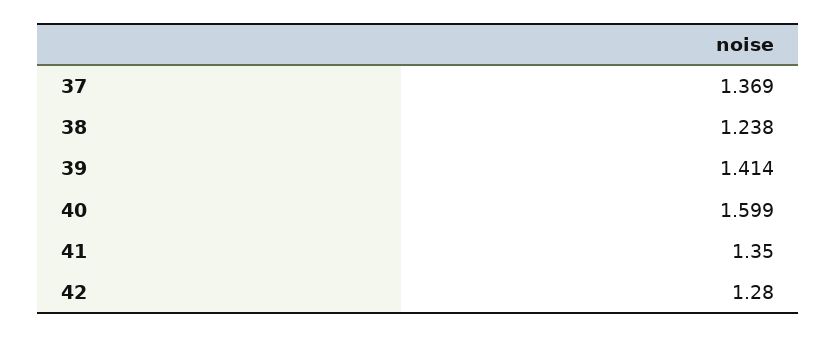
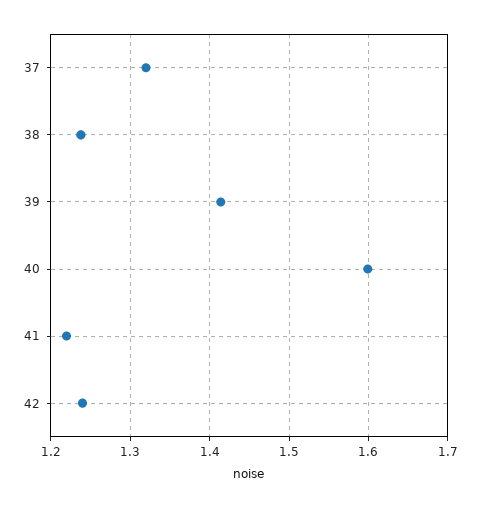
37: 1.369 -> 1.32
41: 1.35 -> 1.22
42: 1.28 -> 1.24

